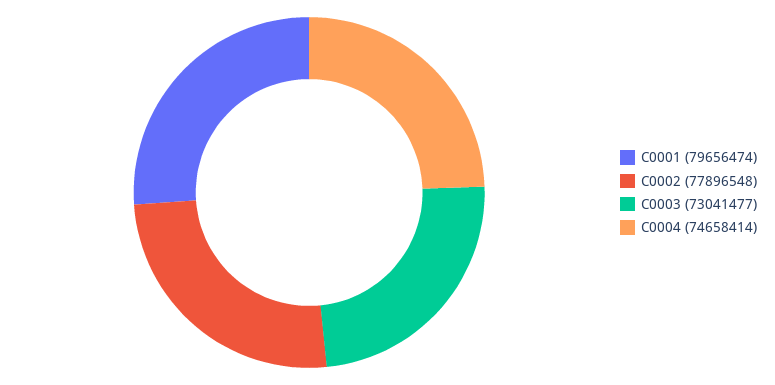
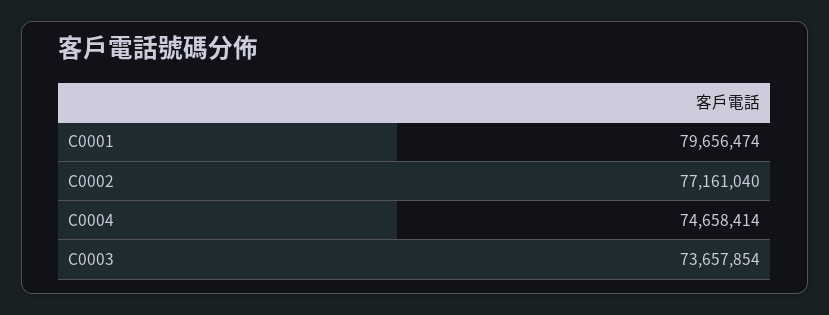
C0002: 77896548 -> 77161040
C0003: 73041477 -> 73657854

